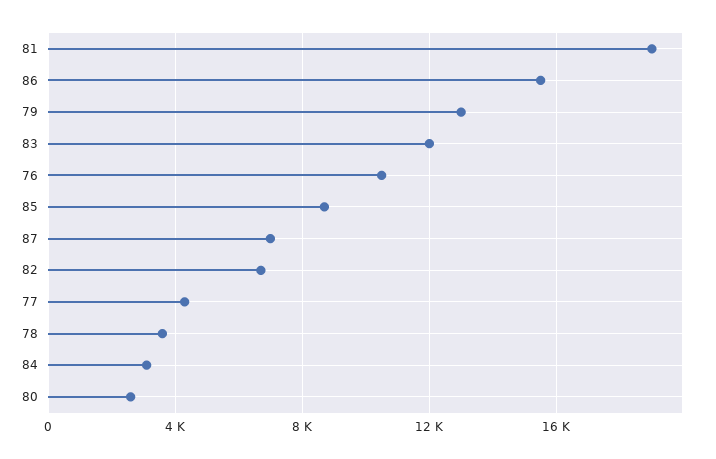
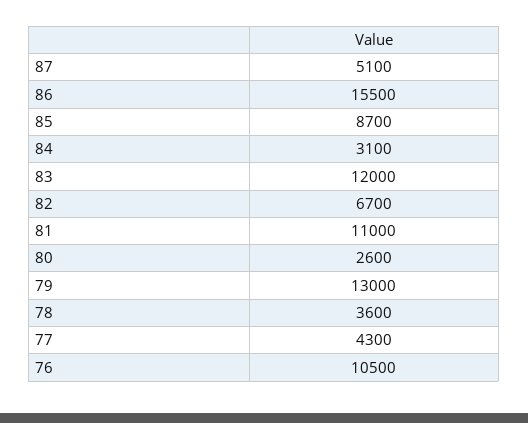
81: 19000 -> 11000
87: 7000 -> 5100

